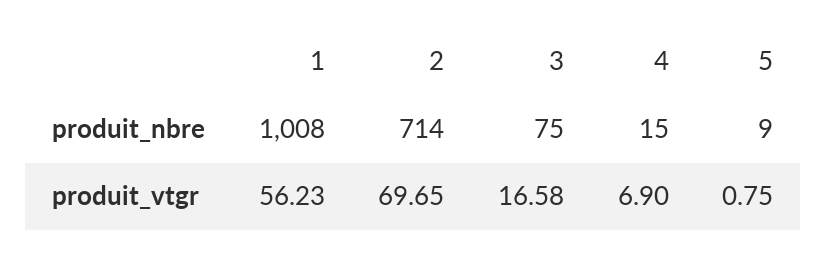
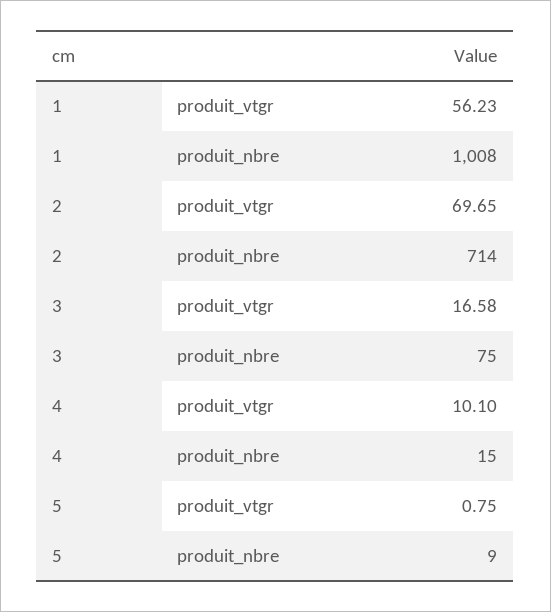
4, produit_vtgr: 6.9 -> 10.1

